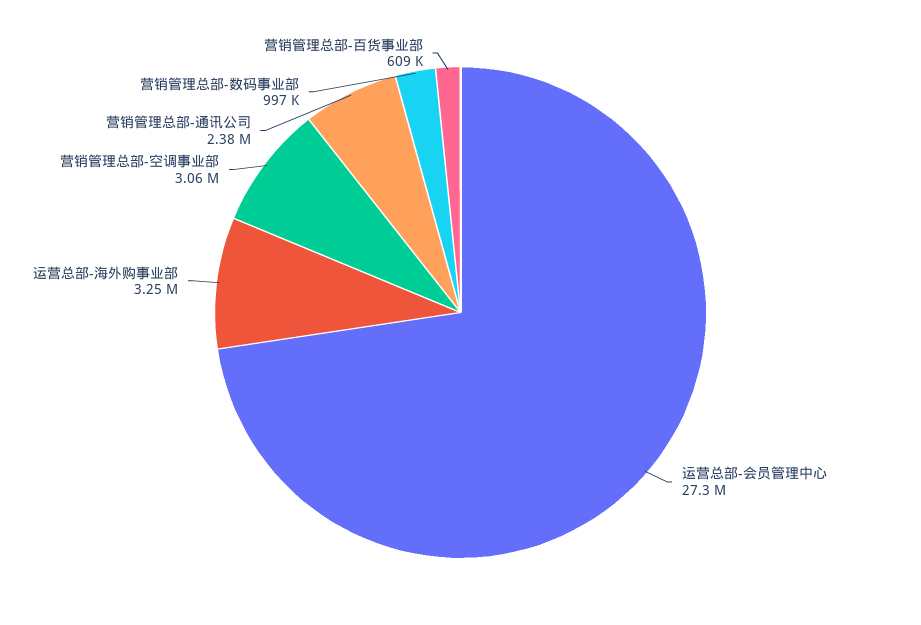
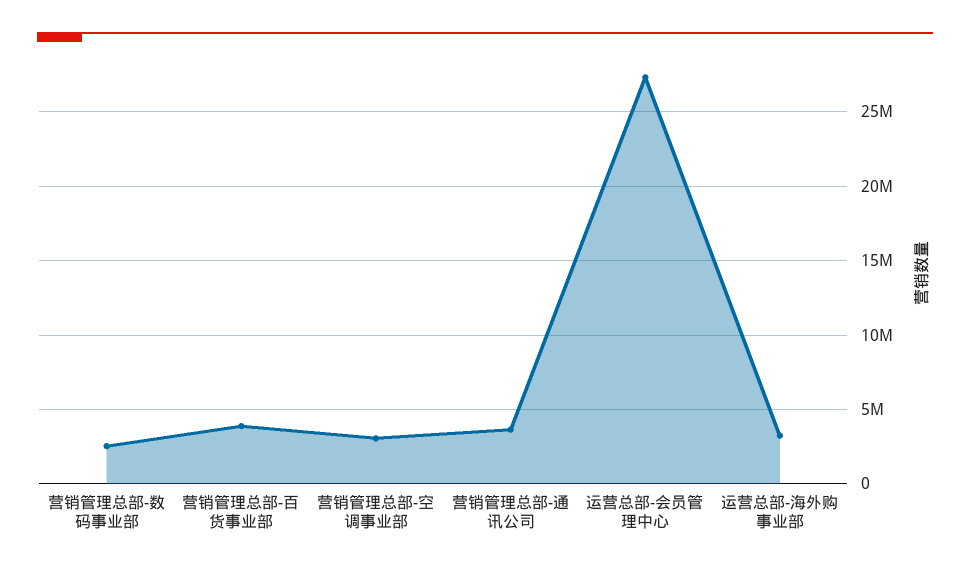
营销管理总部-通讯公司: 2380000 -> 3500000
营销管理总部-数码事业部: 997000 -> 2500000
营销管理总部-百货事业部: 609000 -> 4000000

